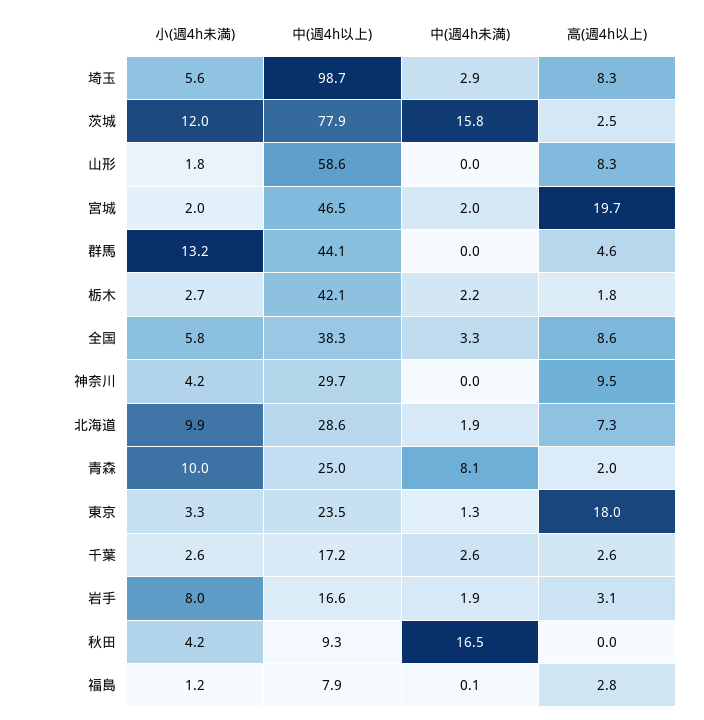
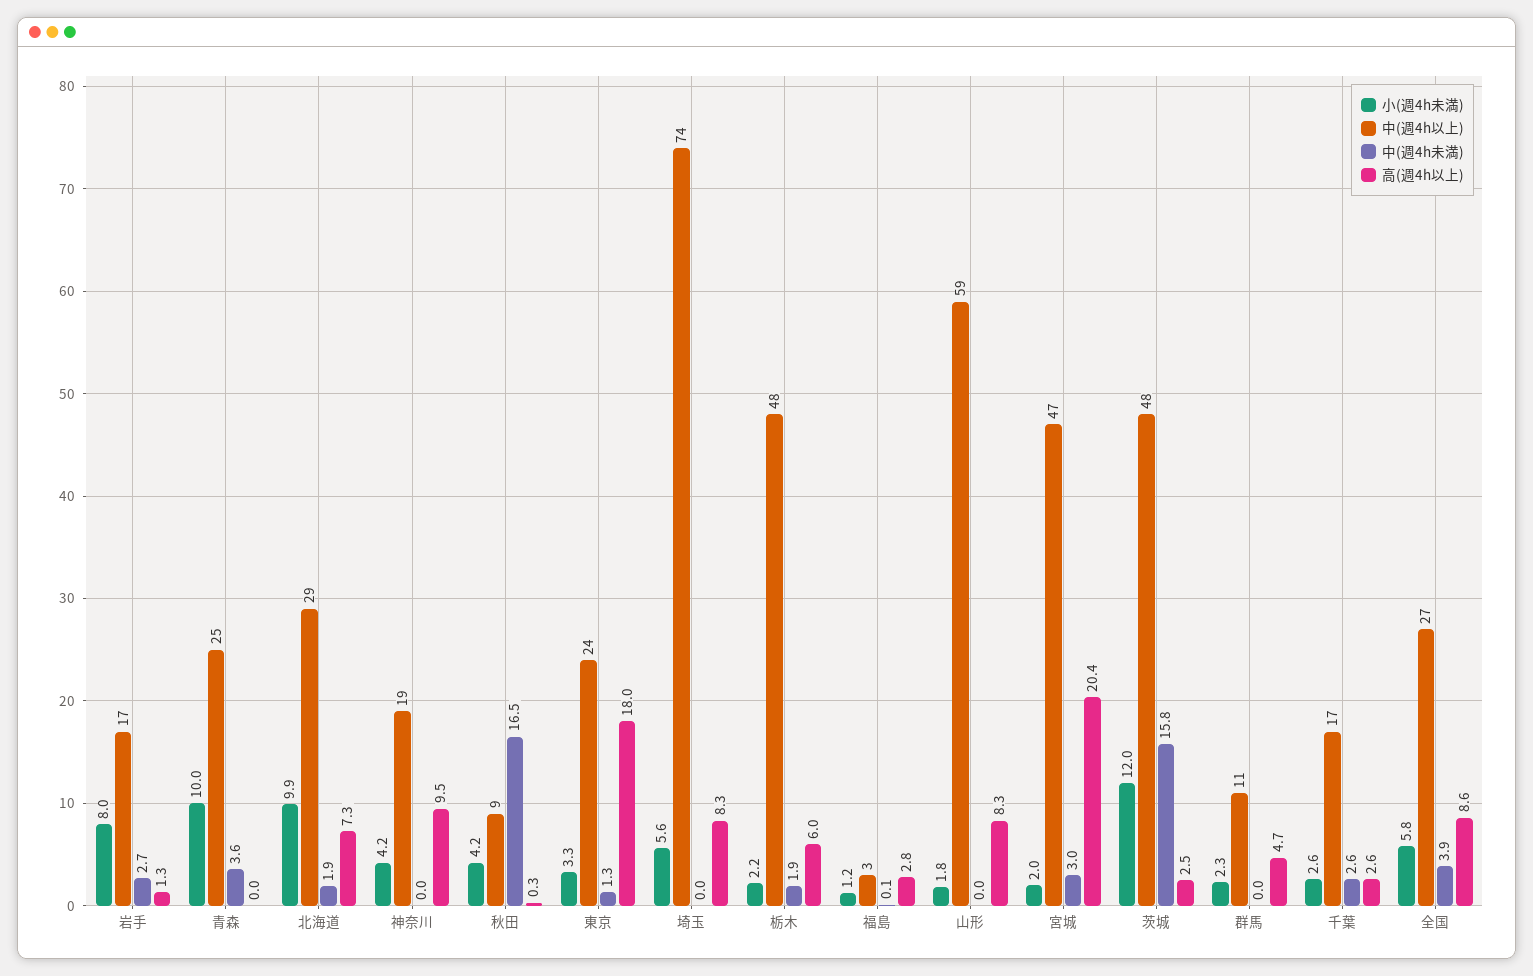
中(週4h以上), 埼玉: 98.7 -> 74
中(週4h未満), 埼玉: 2.9 -> 0
中(週4h以上), 茨城: 77.9 -> 48
中(週4h未満), 宮城: 2 -> 3
高(週4h以上), 宮城: 19.7 -> 20.4
小(週4h未満), 群馬: 13.2 -> 2.3
中(週4h以上), 群馬: 44.1 -> 11
高(週4h以上), 群馬: 4.6 -> 4.7
小(週4h未満), 栃木: 2.7 -> 2.2
中(週4h以上), 栃木: 42.1 -> 48
中(週4h未満), 栃木: 2.2 -> 1.9
高(週4h以上), 栃木: 1.8 -> 6
中(週4h以上), 全国: 38.3 -> 27
中(週4h未満), 全国: 3.3 -> 3.9
中(週4h以上), 神奈川: 29.7 -> 19
中(週4h未満), 青森: 8.1 -> 3.6
高(週4h以上), 青森: 2 -> 0
中(週4h未満), 岩手: 1.9 -> 2.7
高(週4h以上), 岩手: 3.1 -> 1.3
高(週4h以上), 秋田: 0 -> 0.3
中(週4h以上), 福島: 7.9 -> 3

